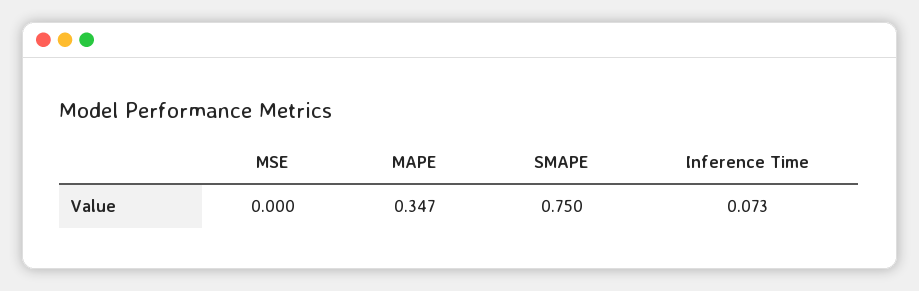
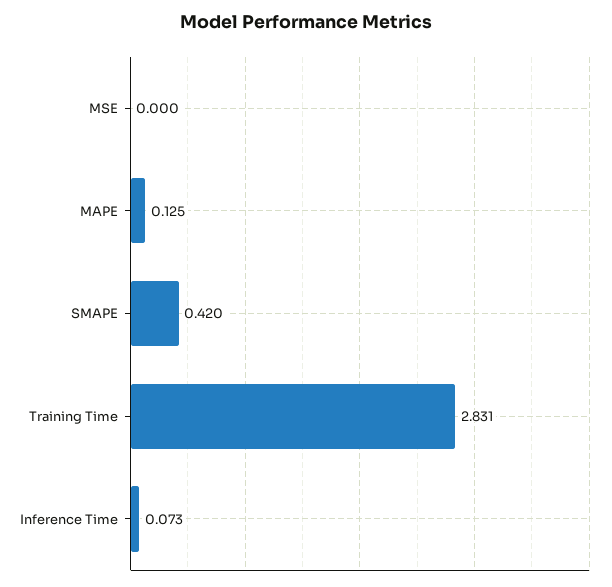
MAPE: 0.347 -> 0.125
SMAPE: 0.75 -> 0.42
Training Time: none -> 2.831

